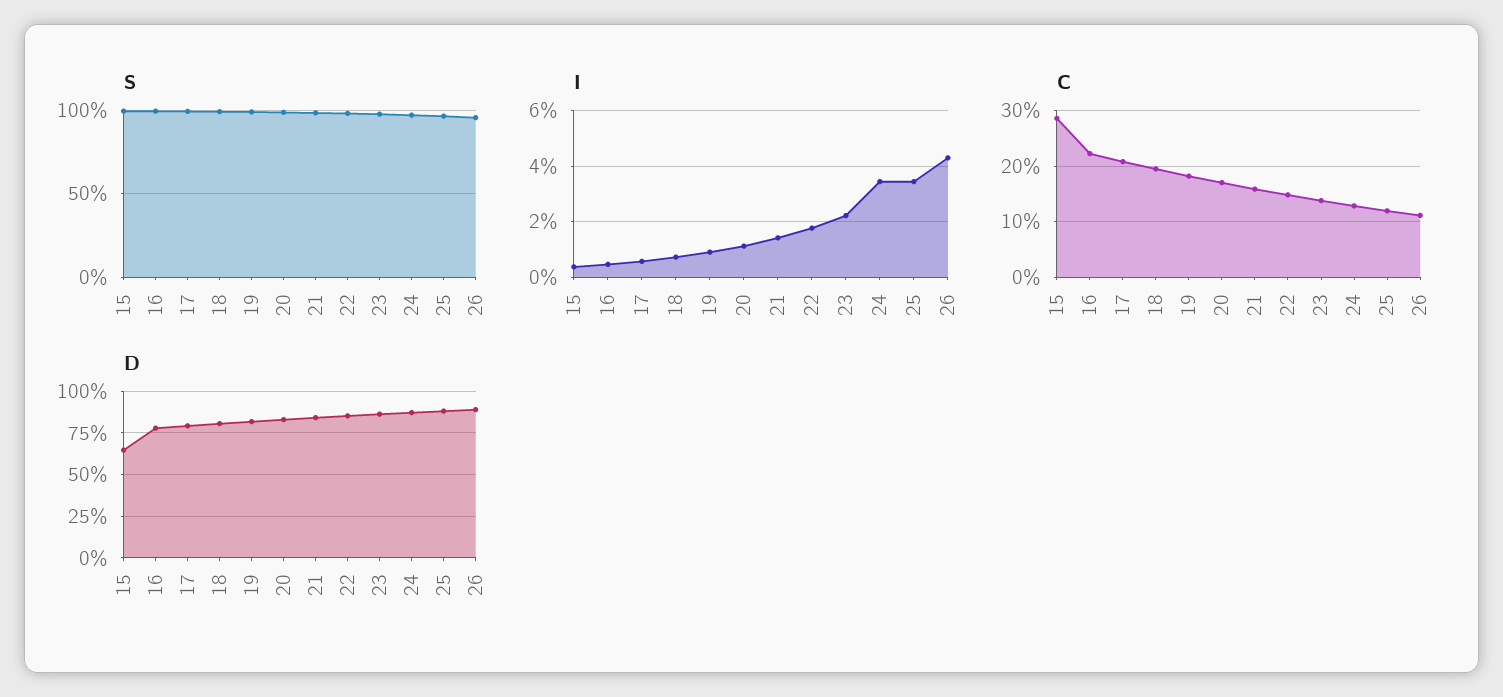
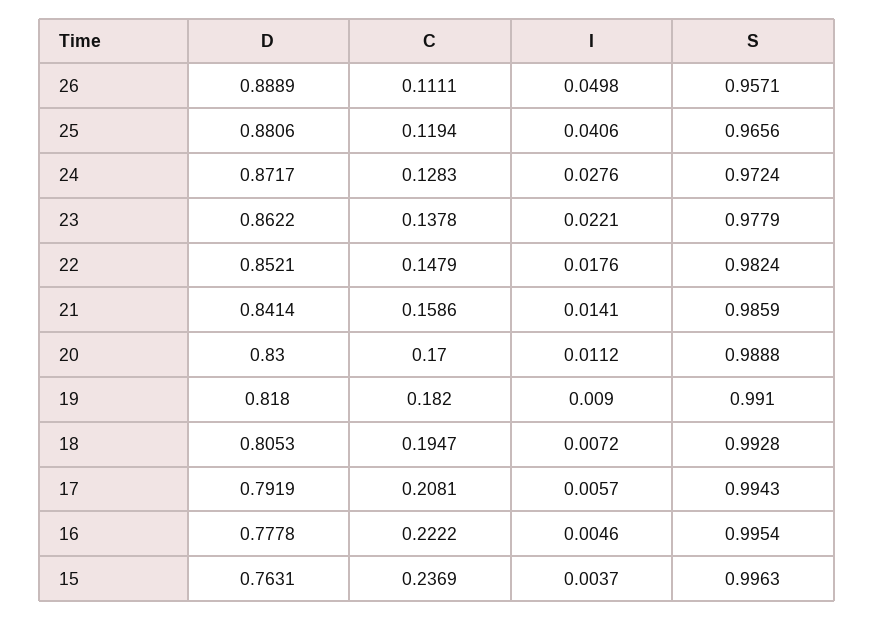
I, 24: 0.035 -> 0.0276
I, 25: 0.035 -> 0.0406
I, 26: 0.0425 -> 0.0498
C, 15: 0.28 -> 0.2369
D, 15: 0.65 -> 0.7631

